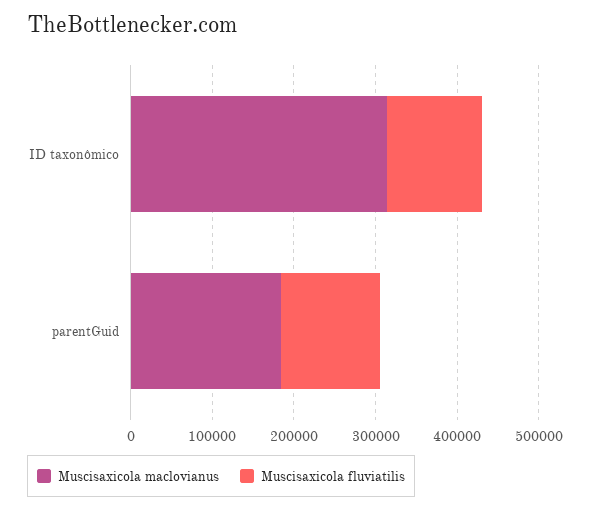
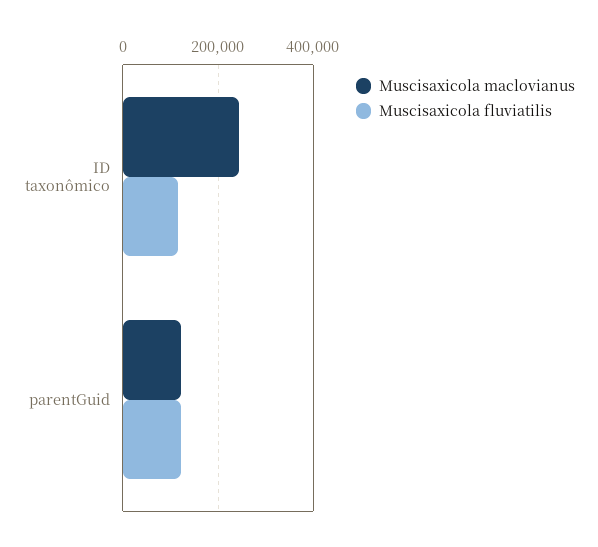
Muscisaxicola maclovianus, ID taxonômico: 320000 -> 240000
Muscisaxicola maclovianus, parentGuid: 180000 -> 120000

